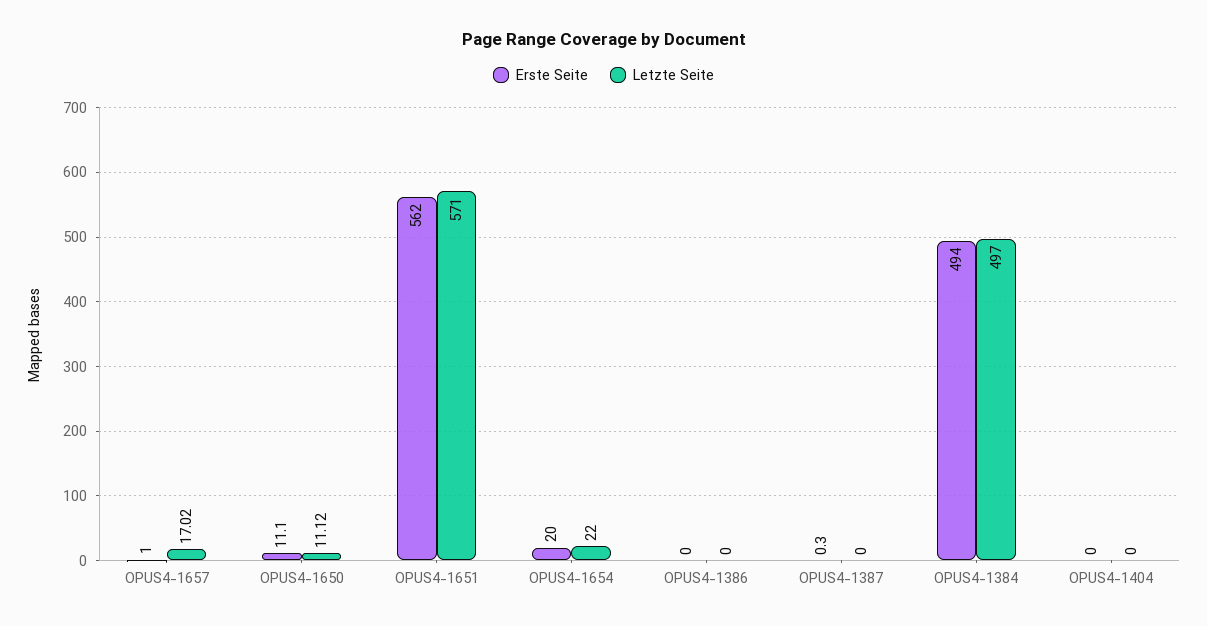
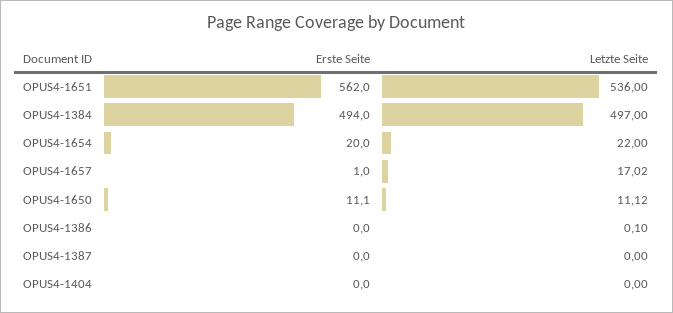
Letzte Seite, OPUS4-1651: 571 -> 536
Letzte Seite, OPUS4-1386: 0 -> 0.1
Erste Seite, OPUS4-1387: 0.3 -> 0

